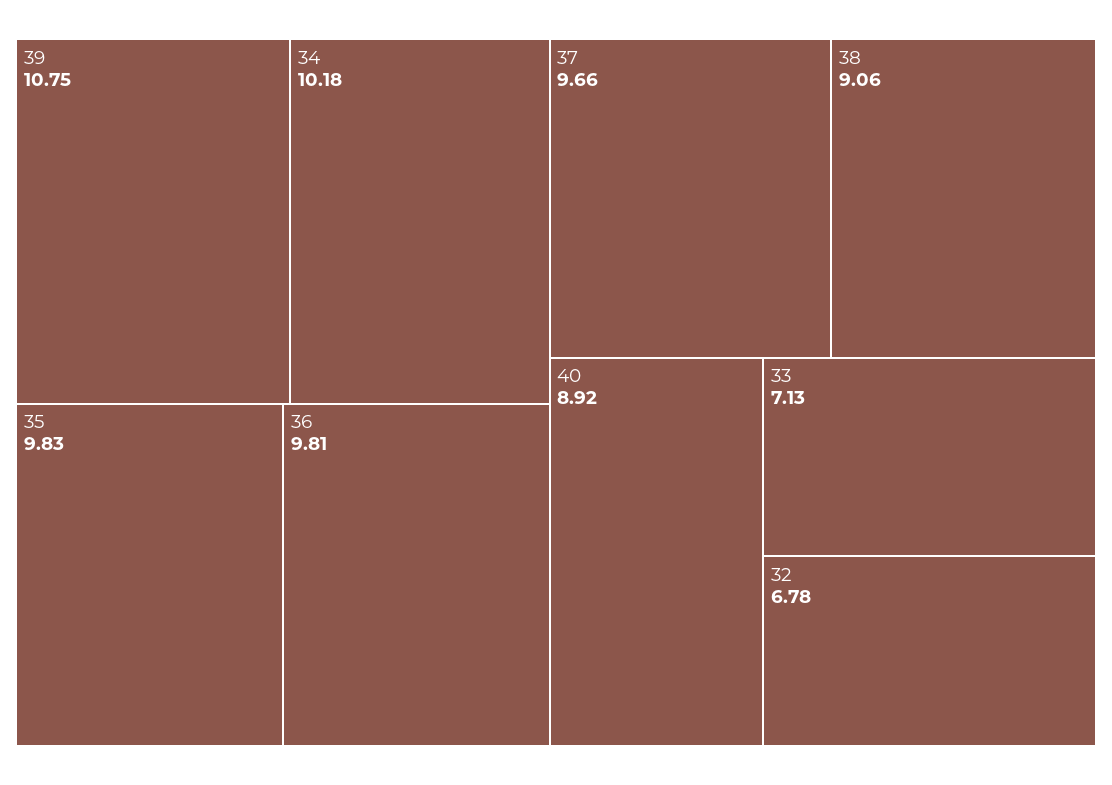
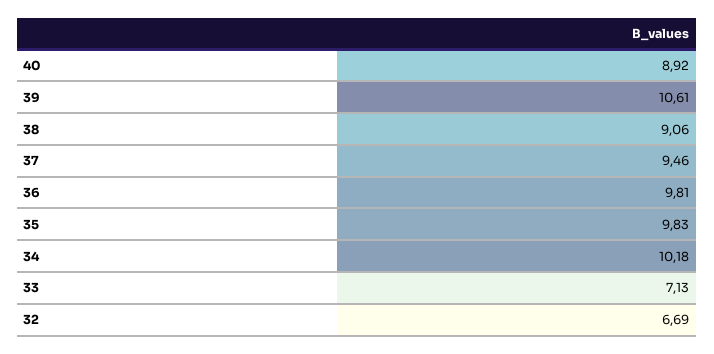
39: 10.75 -> 10.61
37: 9.66 -> 9.46
32: 6.78 -> 6.69

